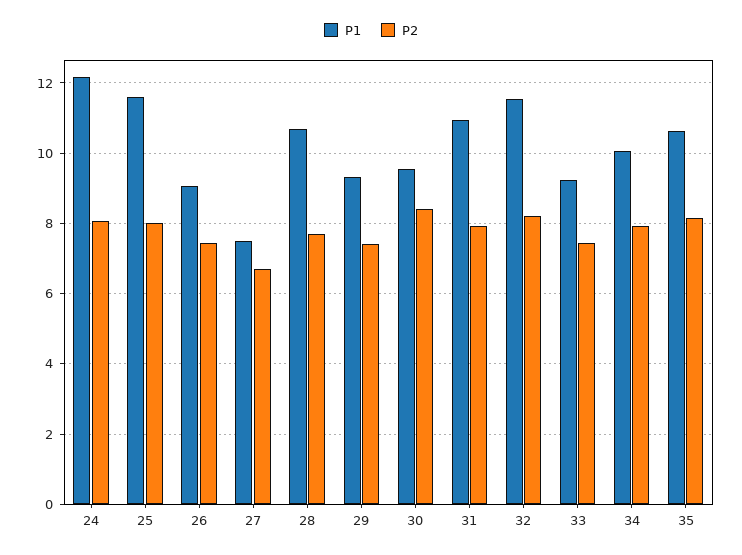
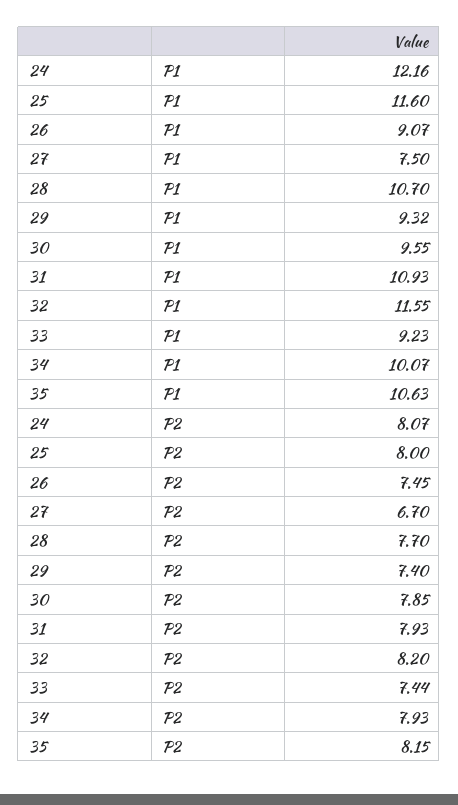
P2, 30: 8.4 -> 7.85

